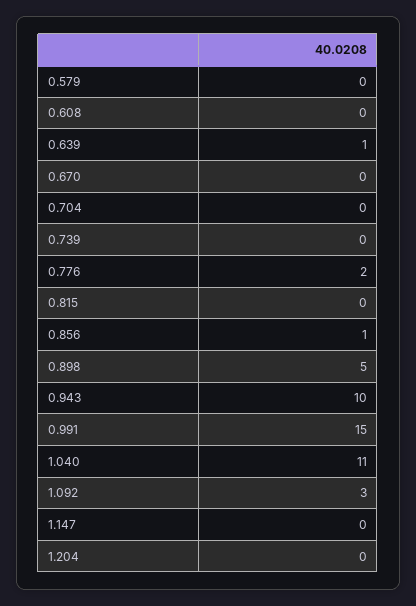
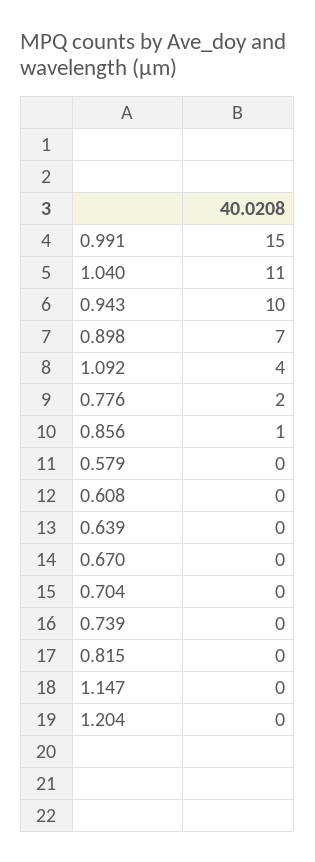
0.639: 1 -> 0
0.898: 5 -> 7
1.092: 3 -> 4

